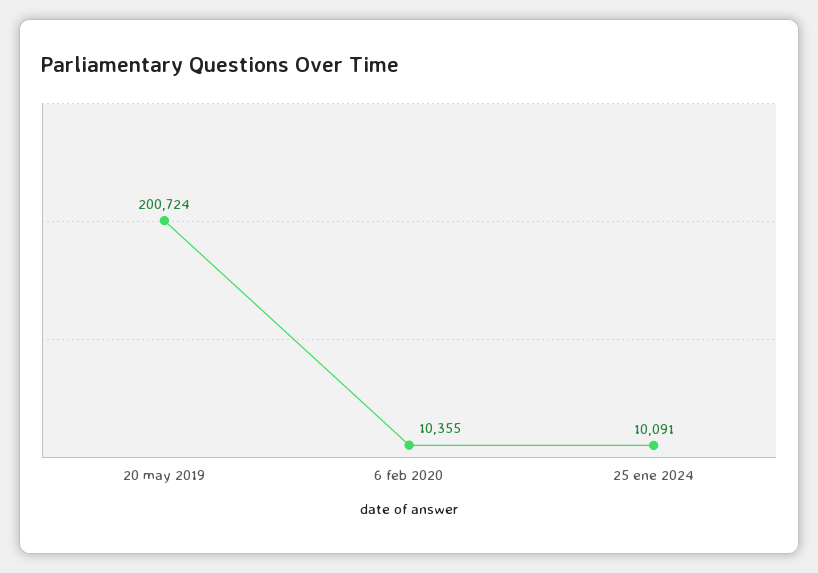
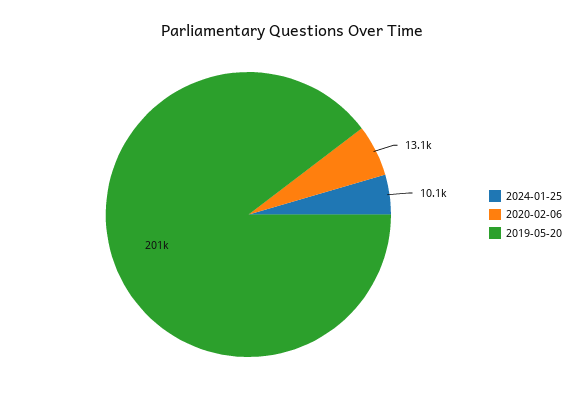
6 feb 2020: 10355 -> 13100

